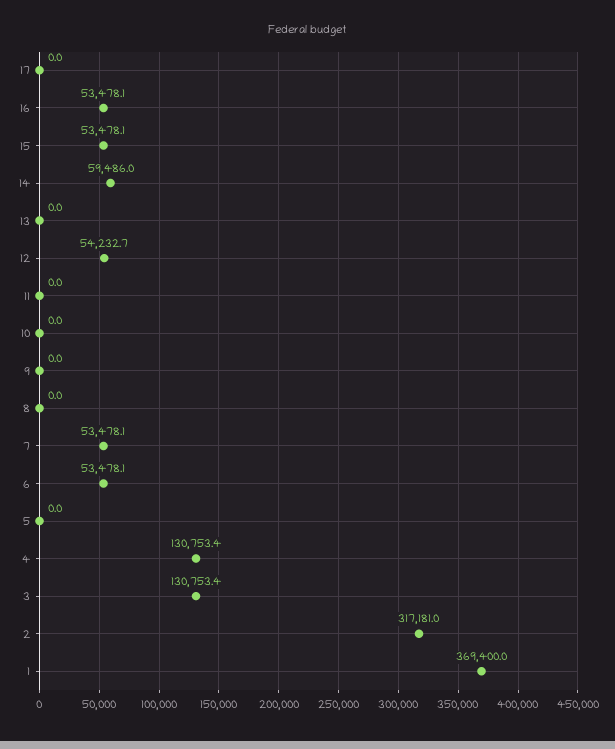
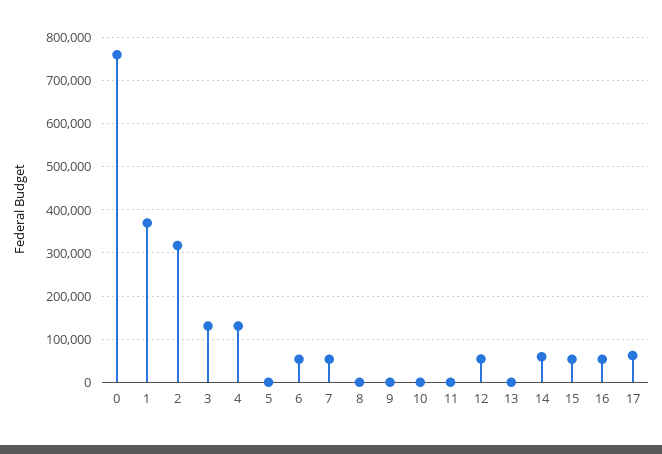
17: 0 -> 60000
0: none -> 760000

